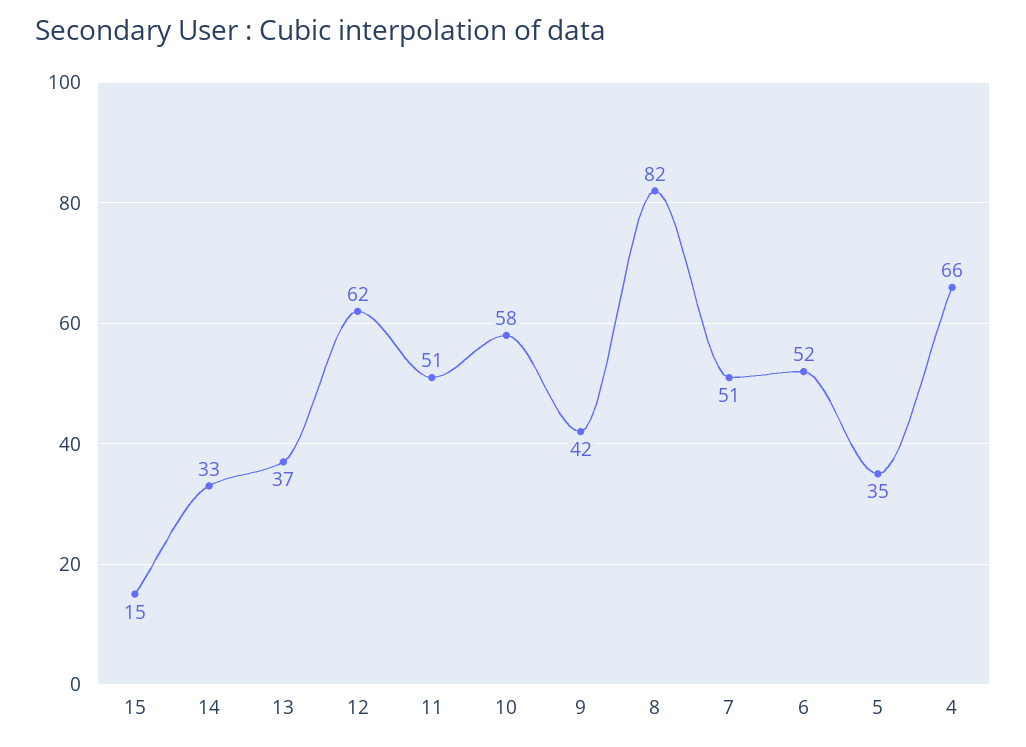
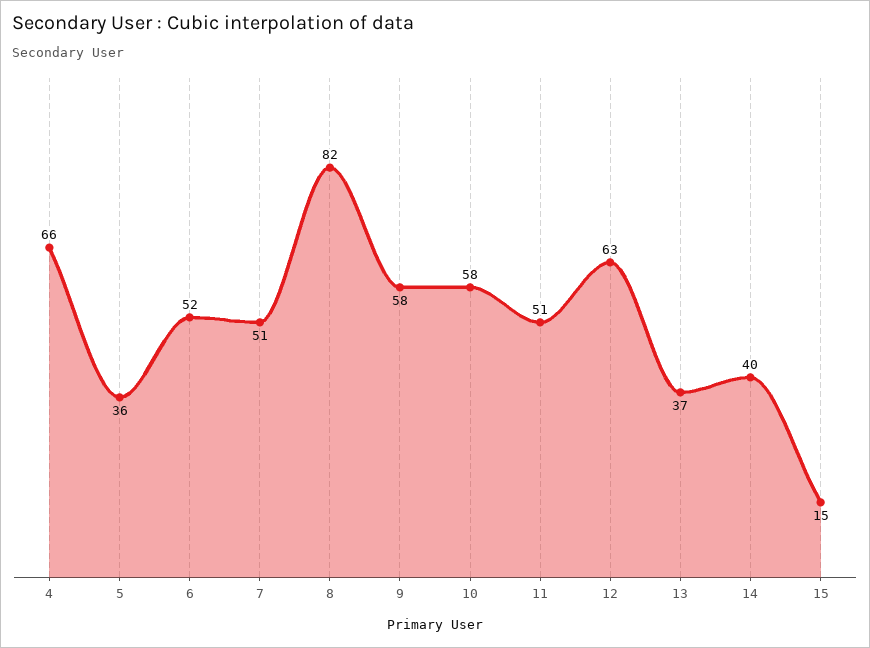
14: 33 -> 40
12: 62 -> 63
9: 42 -> 58
5: 35 -> 36

